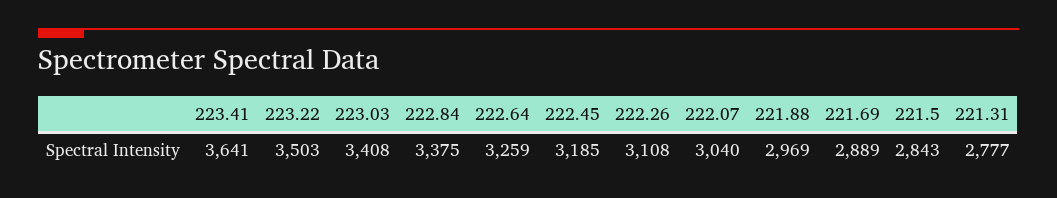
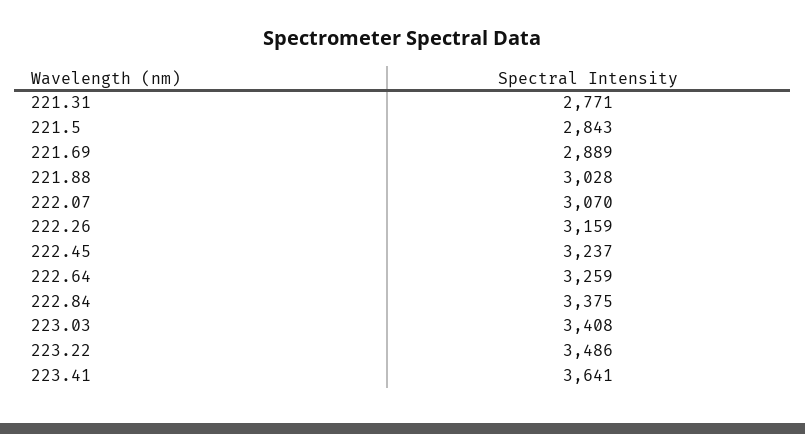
223.22: 3503 -> 3486
222.45: 3185 -> 3237
222.26: 3108 -> 3159
222.07: 3040 -> 3070
221.88: 2969 -> 3028
221.31: 2777 -> 2771

